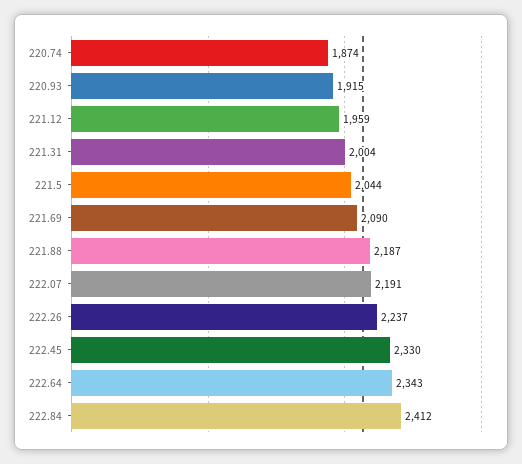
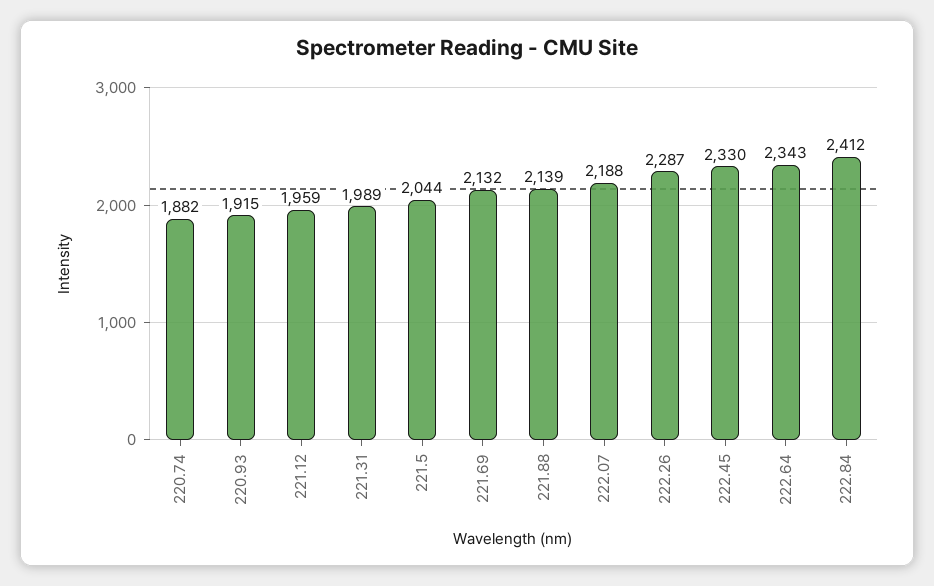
220.74: 1874 -> 1882
221.31: 2004 -> 1989
221.69: 2090 -> 2132
221.88: 2187 -> 2139
222.07: 2191 -> 2188
222.26: 2237 -> 2287

